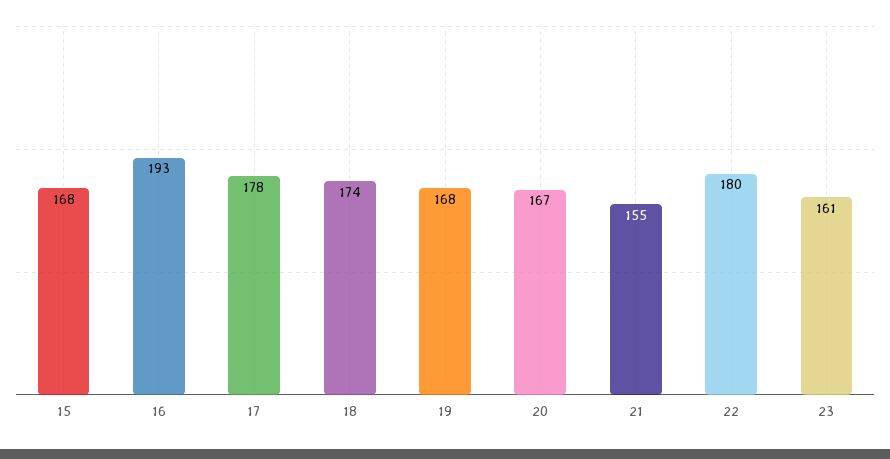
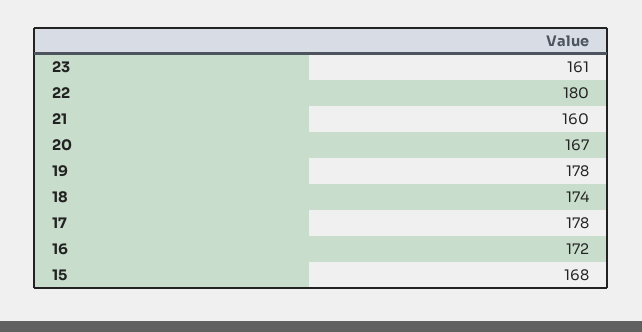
16: 193 -> 172
19: 168 -> 178
21: 155 -> 160

